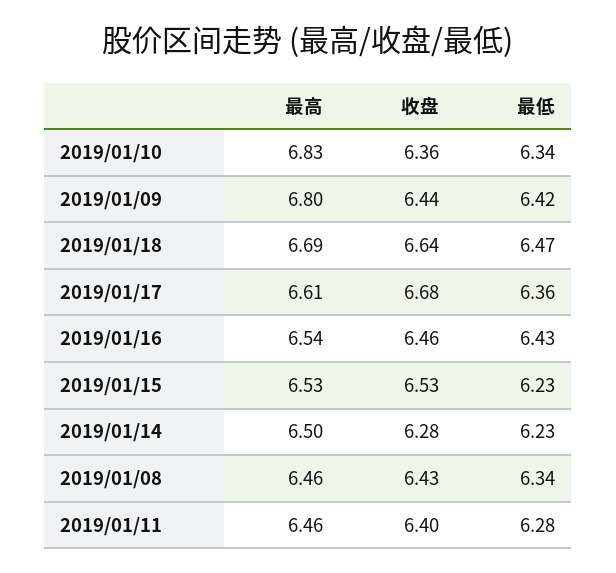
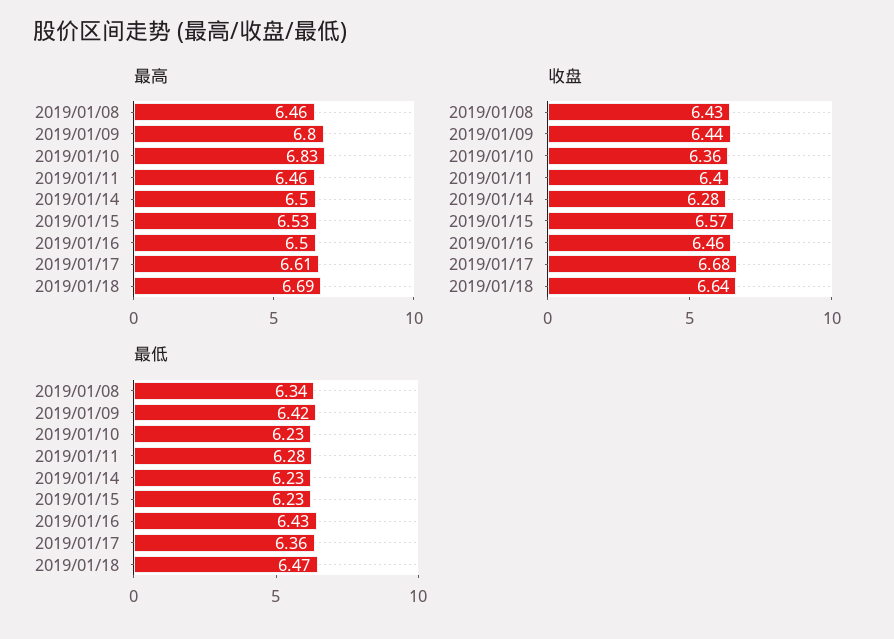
最低, 2019/01/10: 6.34 -> 6.23
最高, 2019/01/16: 6.54 -> 6.5
收盘, 2019/01/15: 6.53 -> 6.57

